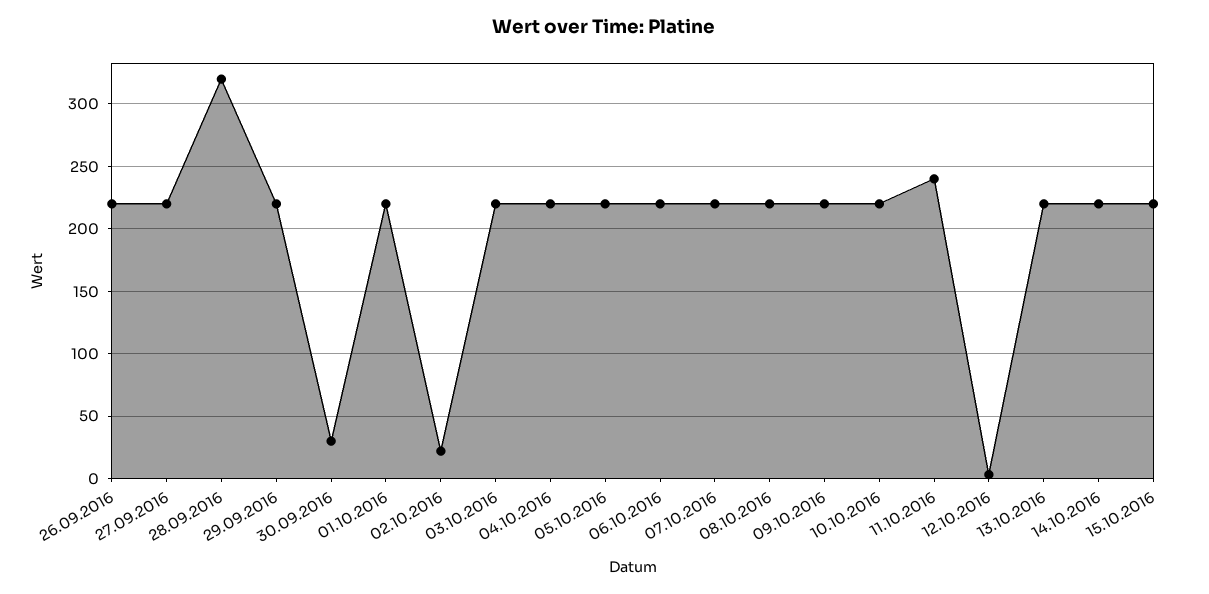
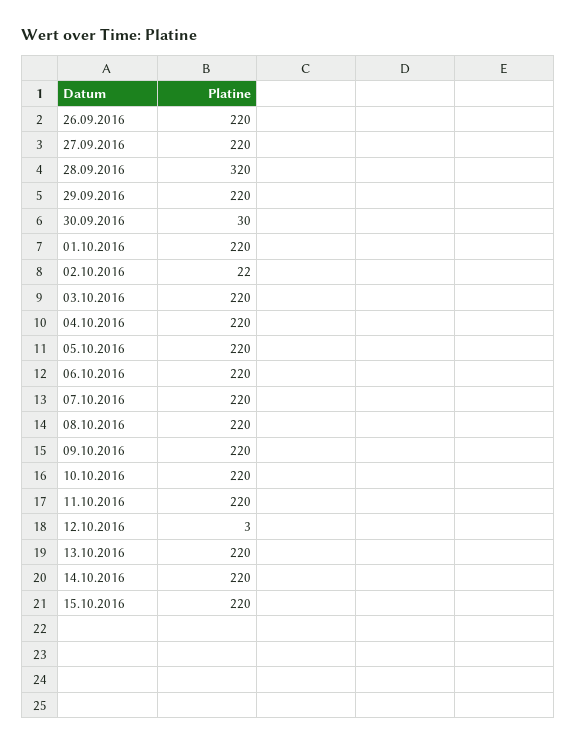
11.10.2016: 240 -> 220

